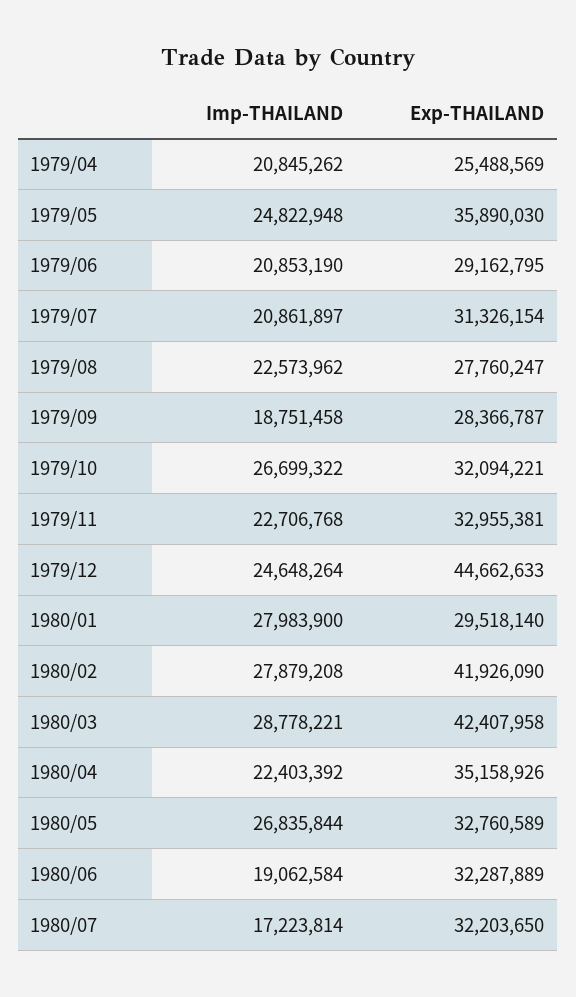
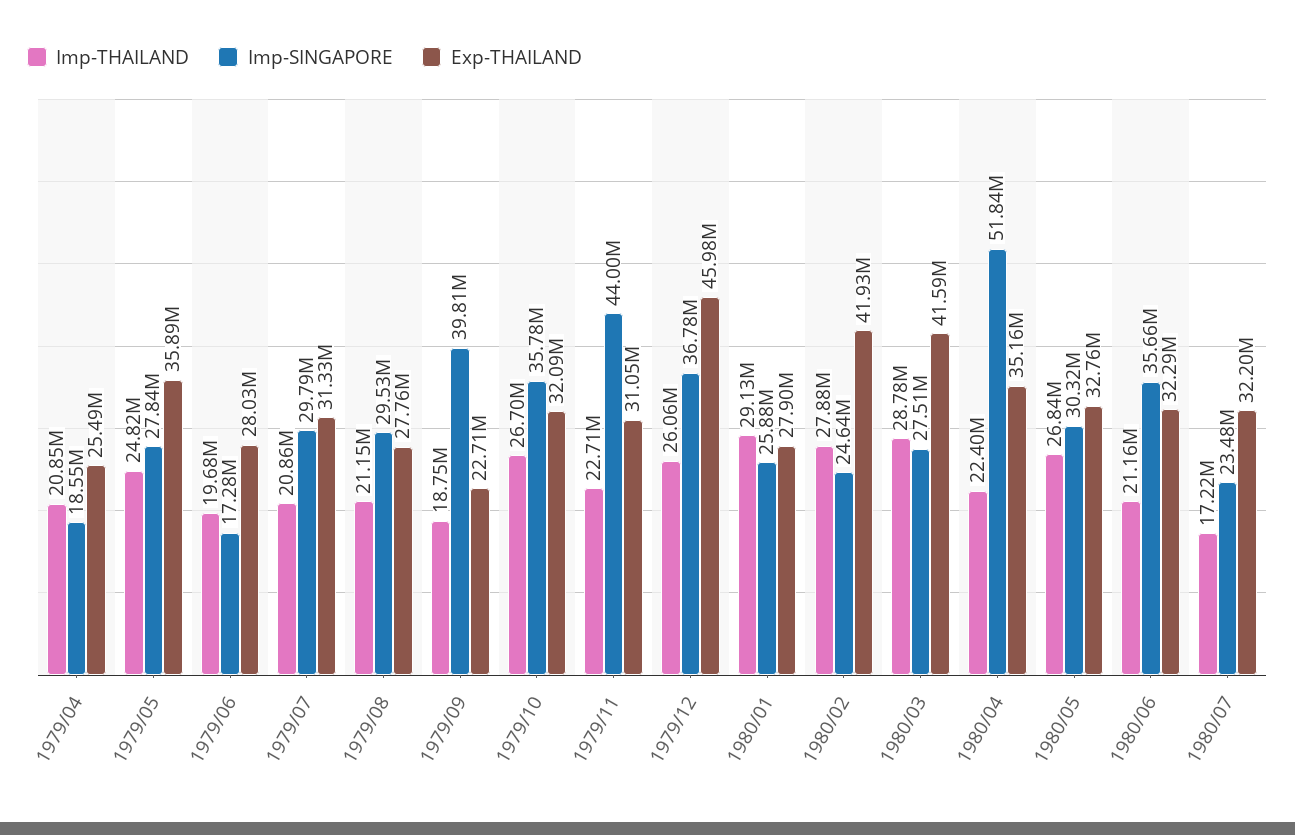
Imp-THAILAND, 1979/06: 20853190 -> 19680000
Exp-THAILAND, 1979/06: 29162795 -> 28030000
Imp-THAILAND, 1979/08: 22573962 -> 21150000
Exp-THAILAND, 1979/09: 28366787 -> 22710000
Exp-THAILAND, 1979/11: 32955381 -> 31050000
Imp-THAILAND, 1979/12: 24648264 -> 26060000
Exp-THAILAND, 1979/12: 44662633 -> 45980000
Imp-THAILAND, 1980/01: 27983900 -> 29130000
Exp-THAILAND, 1980/01: 29518140 -> 27900000
Exp-THAILAND, 1980/03: 42407958 -> 41590000
Imp-THAILAND, 1980/06: 19062584 -> 21160000
Imp-SINGAPORE, 1979/04: none -> 18550000
Imp-SINGAPORE, 1979/05: none -> 27840000
Imp-SINGAPORE, 1979/06: none -> 17280000
Imp-SINGAPORE, 1979/07: none -> 29790000
Imp-SINGAPORE, 1979/08: none -> 29530000
Imp-SINGAPORE, 1979/09: none -> 39810000
Imp-SINGAPORE, 1979/10: none -> 35780000
Imp-SINGAPORE, 1979/11: none -> 44000000
Imp-SINGAPORE, 1979/12: none -> 36780000
Imp-SINGAPORE, 1980/01: none -> 25880000
Imp-SINGAPORE, 1980/02: none -> 24640000
Imp-SINGAPORE, 1980/03: none -> 27510000
Imp-SINGAPORE, 1980/04: none -> 51840000
Imp-SINGAPORE, 1980/05: none -> 30320000
Imp-SINGAPORE, 1980/06: none -> 35660000
Imp-SINGAPORE, 1980/07: none -> 23480000

